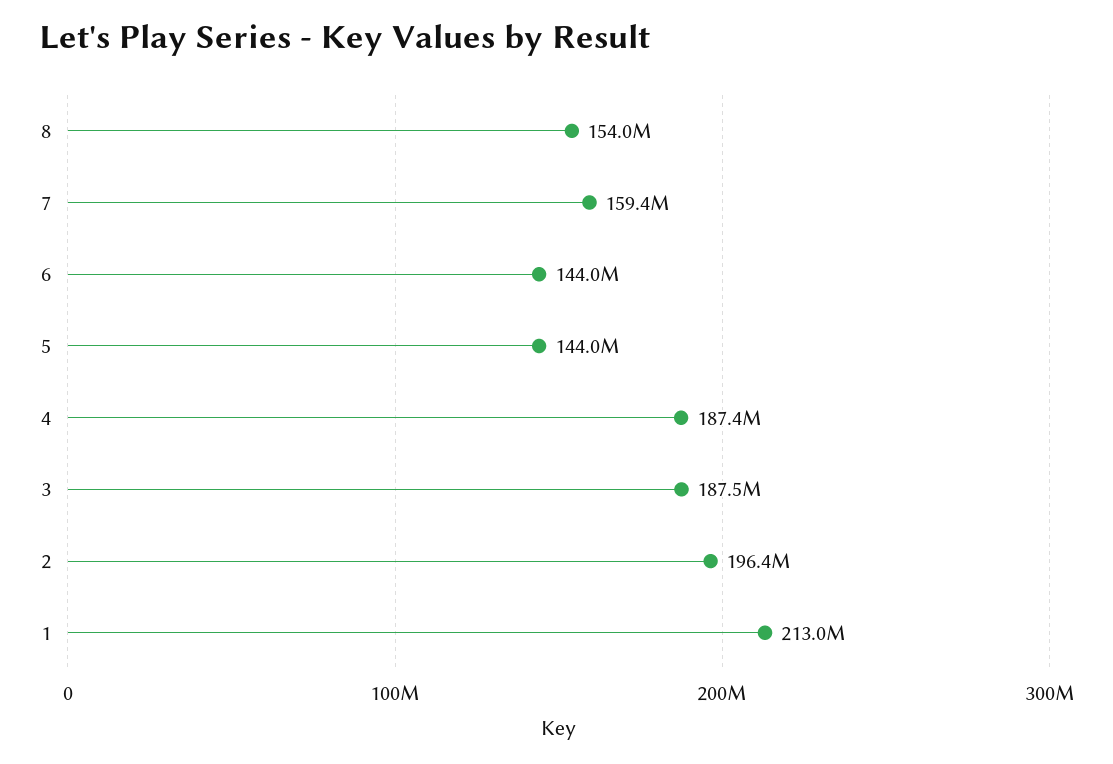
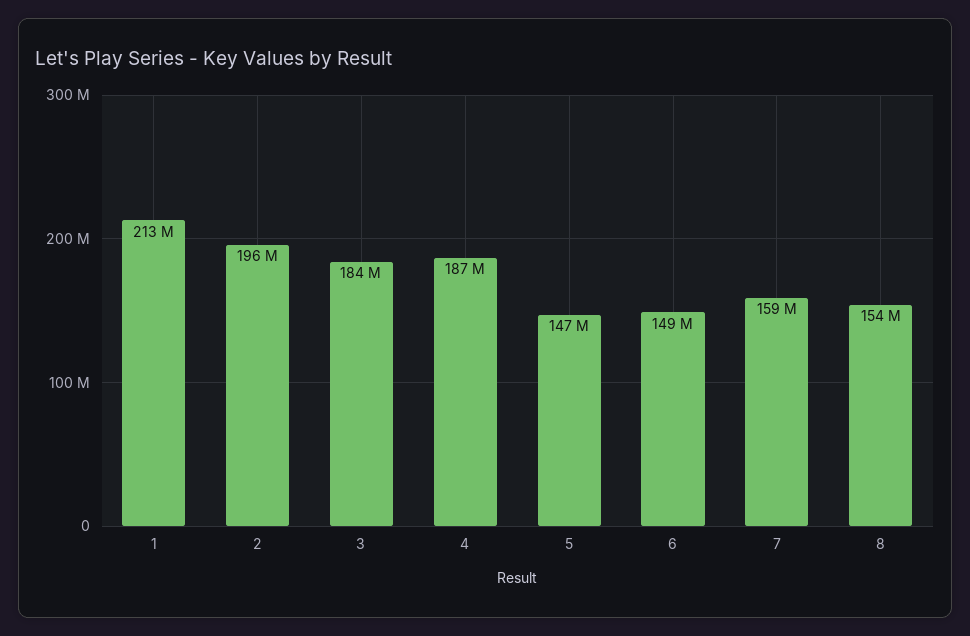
6: 144000000 -> 149000000
5: 144000000 -> 147000000
3: 187500000 -> 184000000

